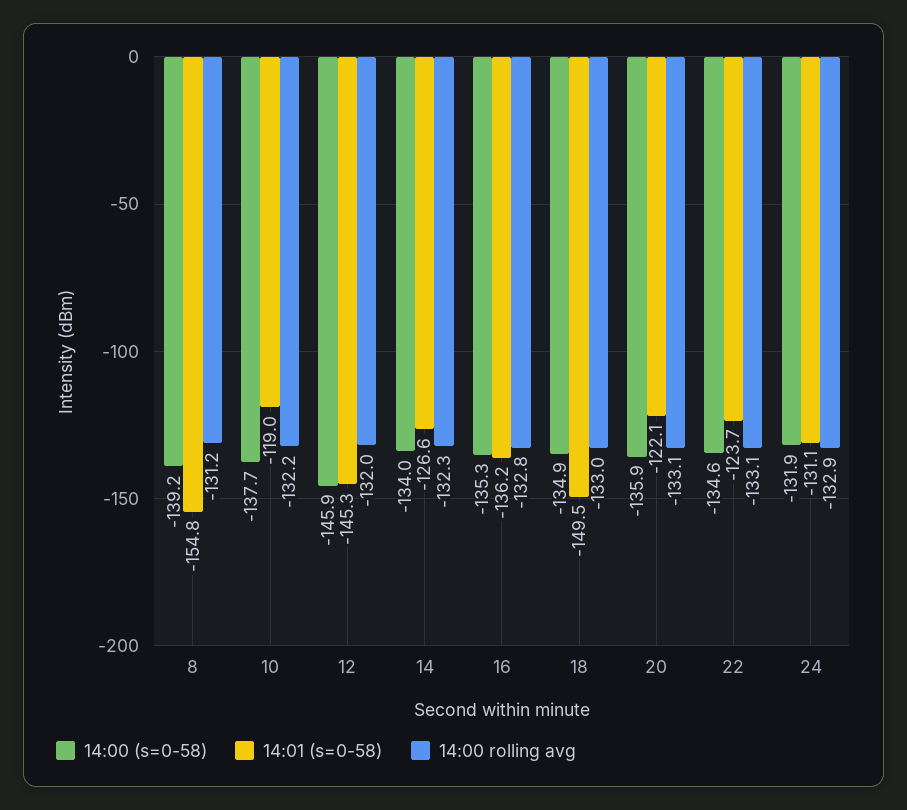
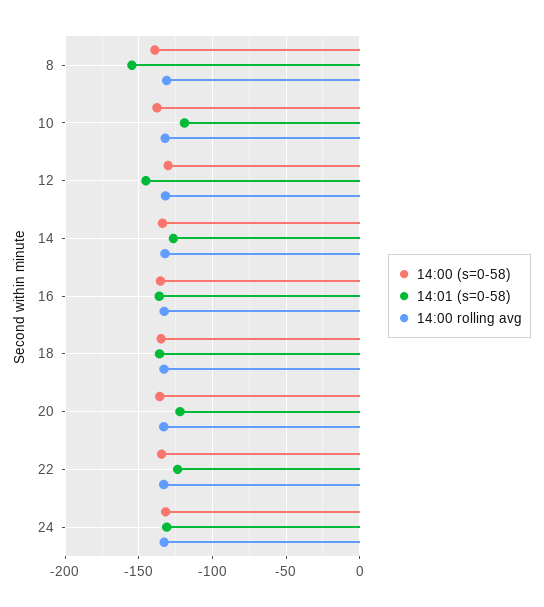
14:00 (s=0-58), 12: -145.9 -> -130
14:01 (s=0-58), 18: -149.5 -> -135

